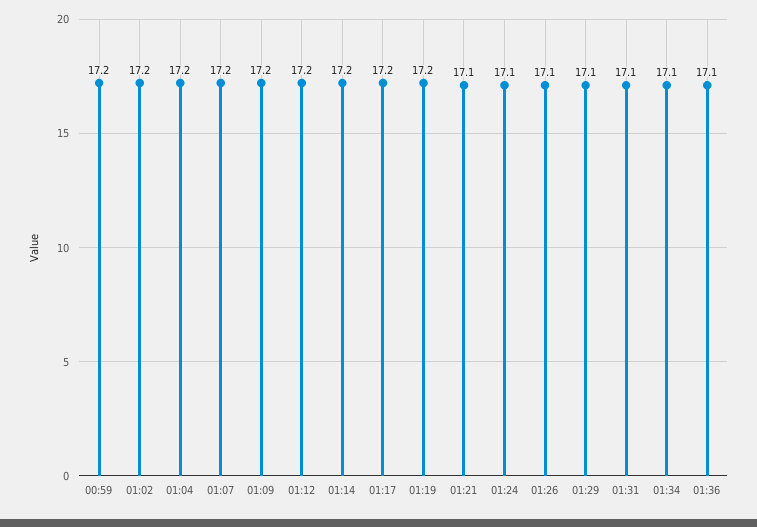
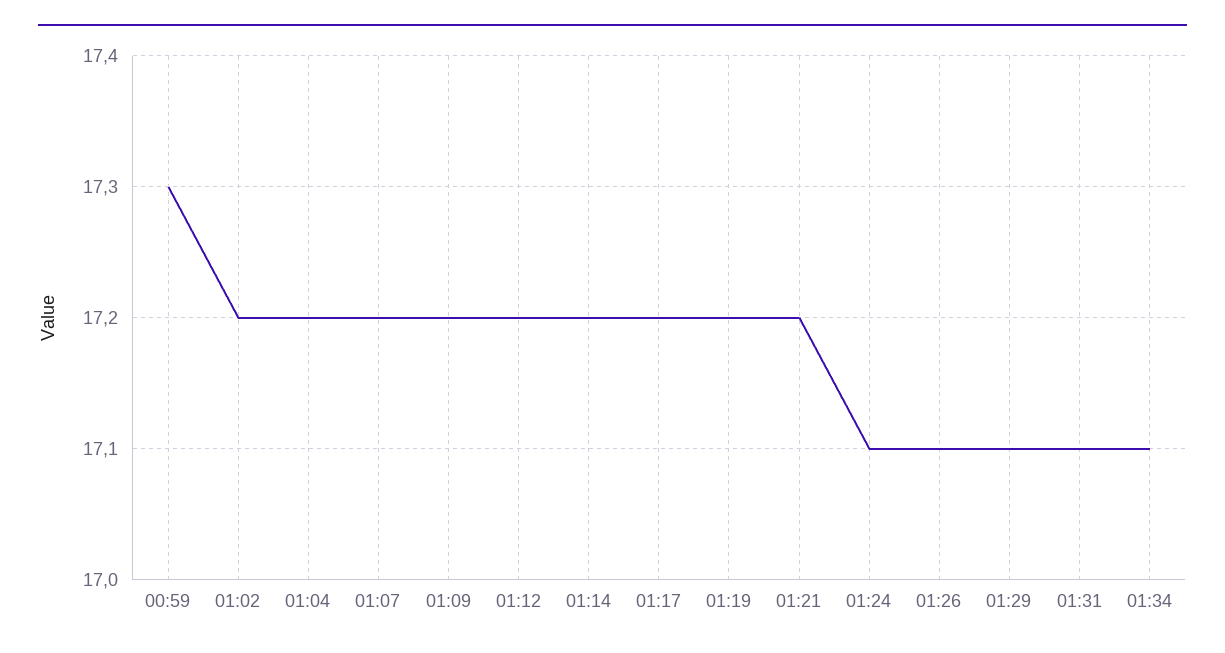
00:59: 17.2 -> 17.3
01:21: 17.1 -> 17.2
01:36: 17.1 -> none

